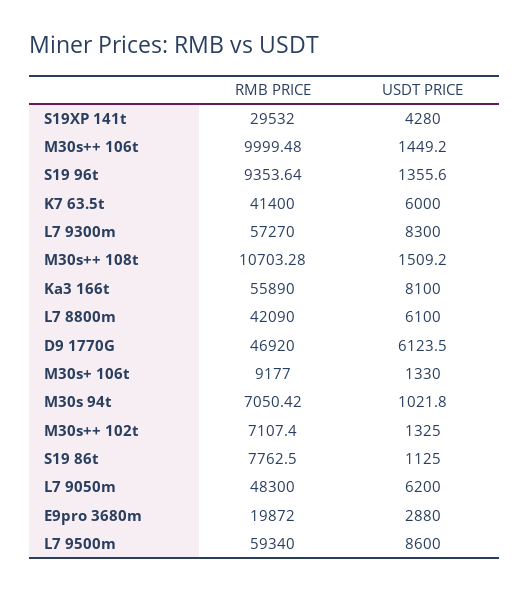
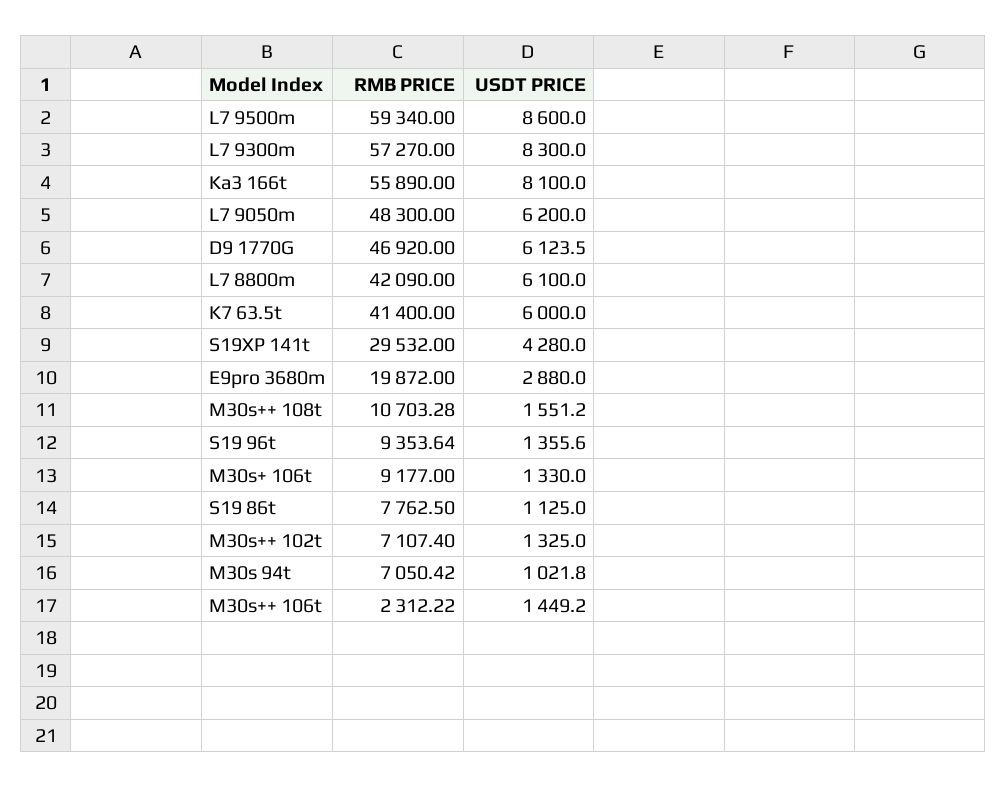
RMB PRICE, M30s++ 106t: 9999.48 -> 2312.22
USDT PRICE, M30s++ 108t: 1509.2 -> 1551.2

